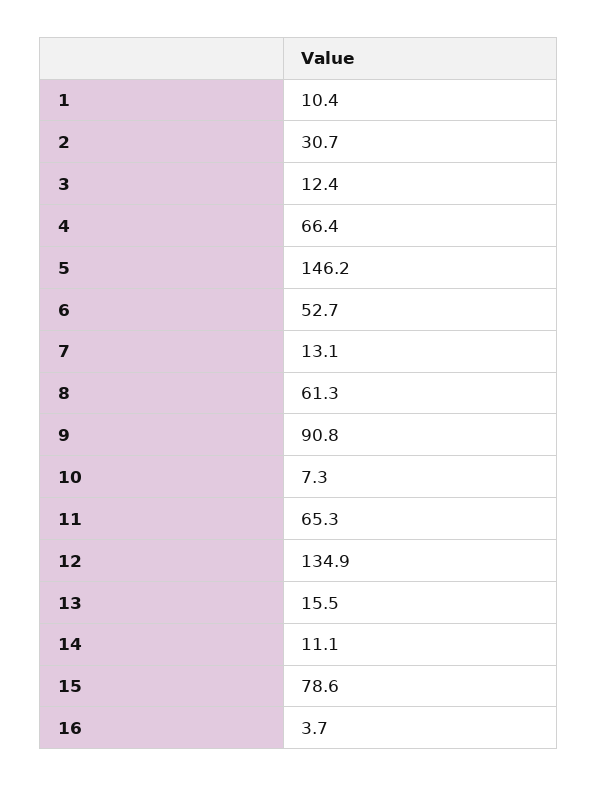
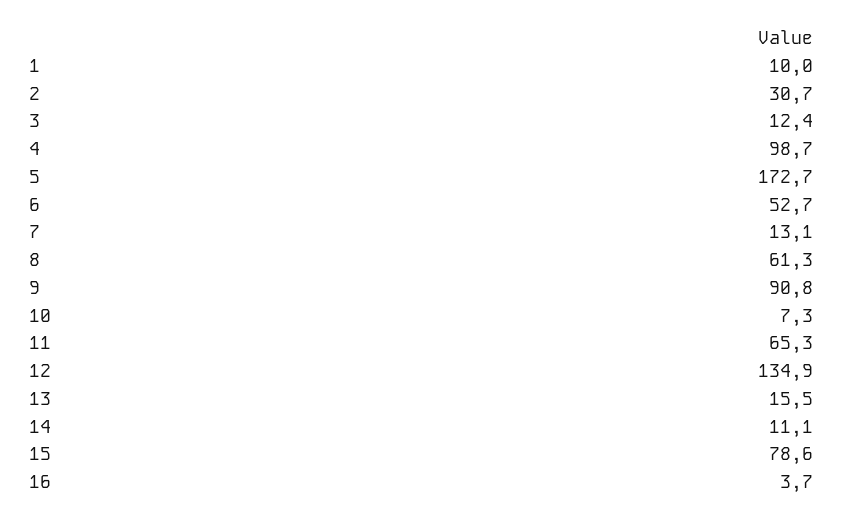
1: 10.4 -> 10
4: 66.4 -> 98.7
5: 146.2 -> 172.7

